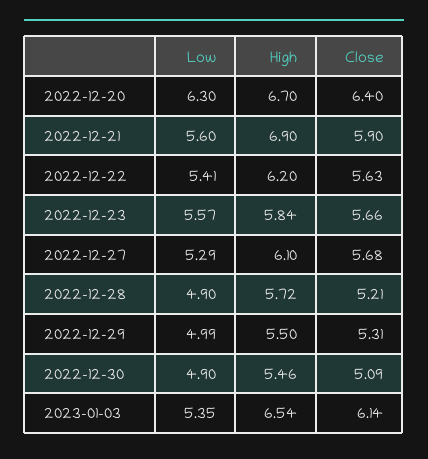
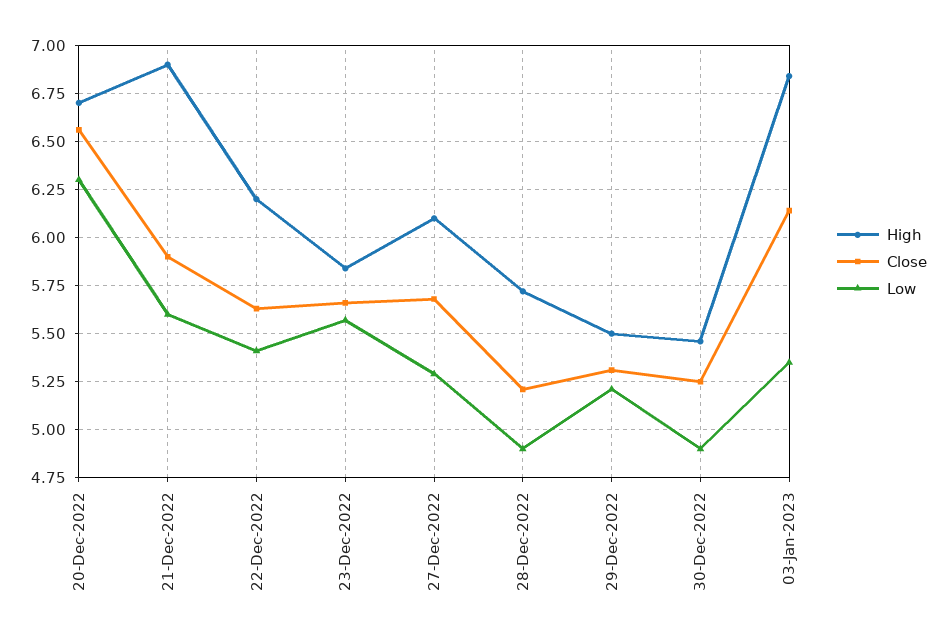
Close, 2022-12-20: 6.4 -> 6.55
Low, 2022-12-29: 4.99 -> 5.2
Close, 2022-12-30: 5.09 -> 5.25
High, 2023-01-03: 6.54 -> 6.85

